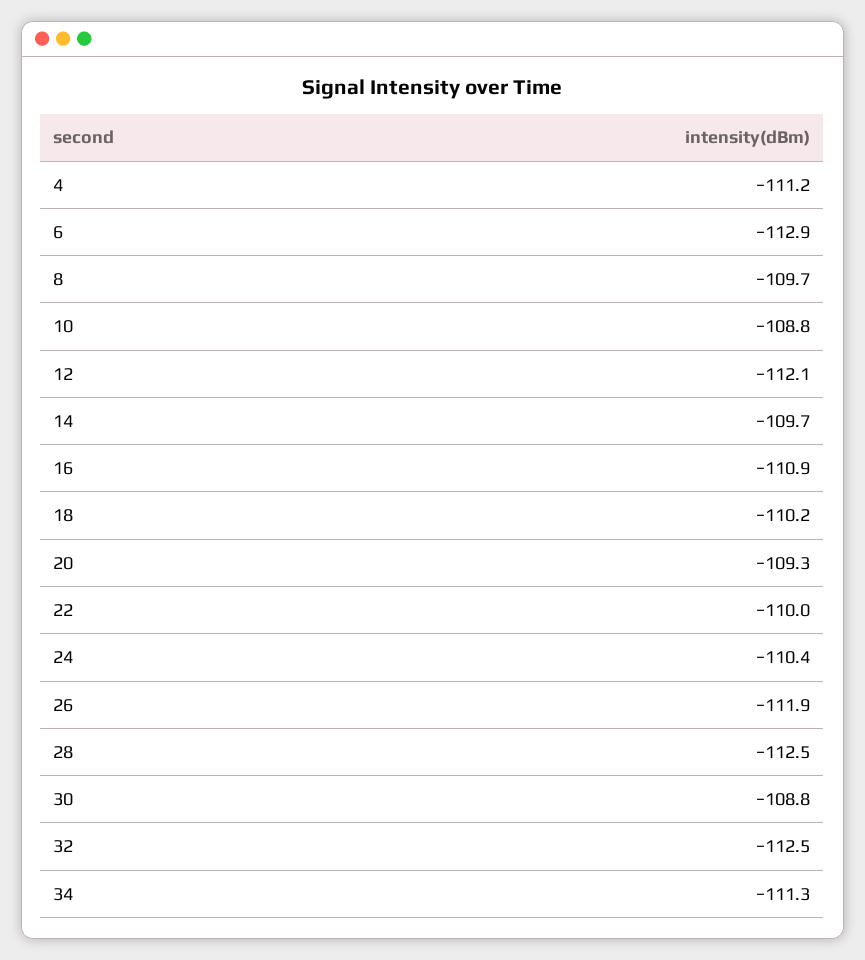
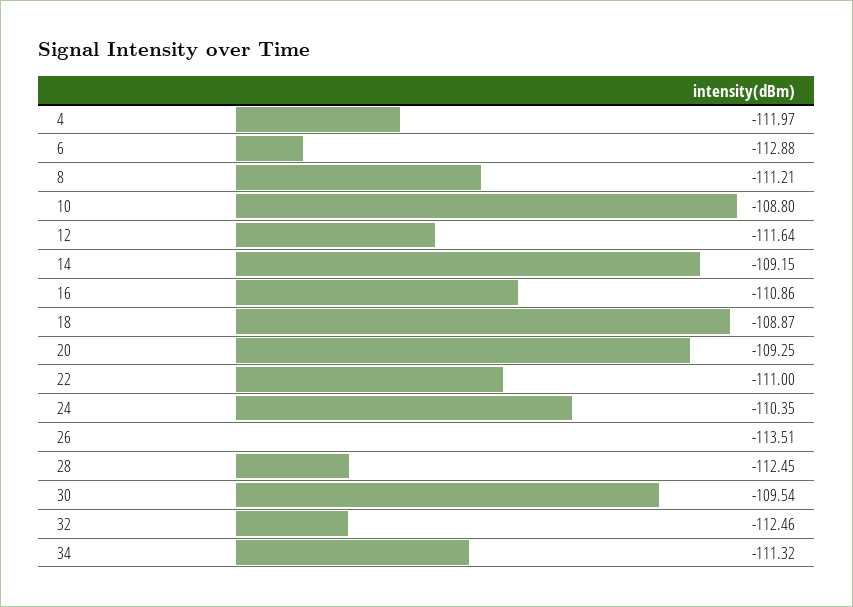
4: -111.2 -> -111.97
8: -109.7 -> -111.21
12: -112.1 -> -111.64
14: -109.7 -> -109.15
18: -110.2 -> -108.87
22: -110 -> -111
26: -111.9 -> -113.51
30: -108.8 -> -109.54

